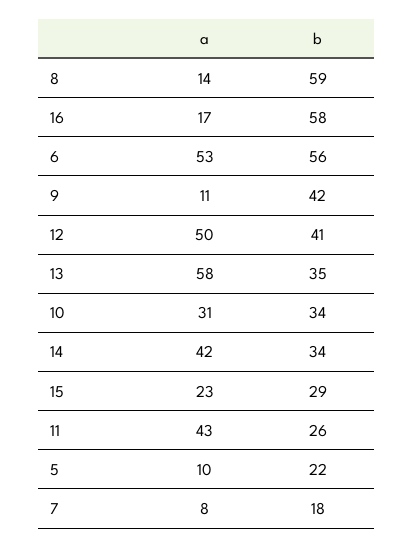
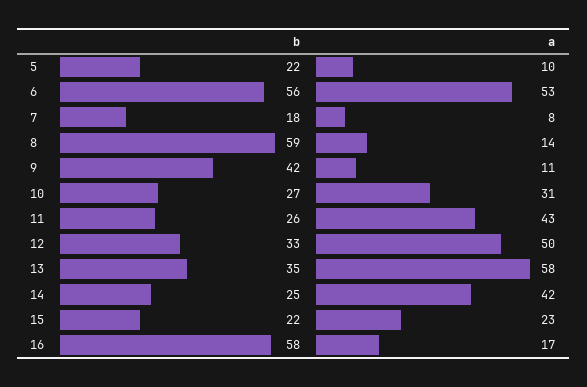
b, 12: 41 -> 33
b, 10: 34 -> 27
b, 14: 34 -> 25
b, 15: 29 -> 22

